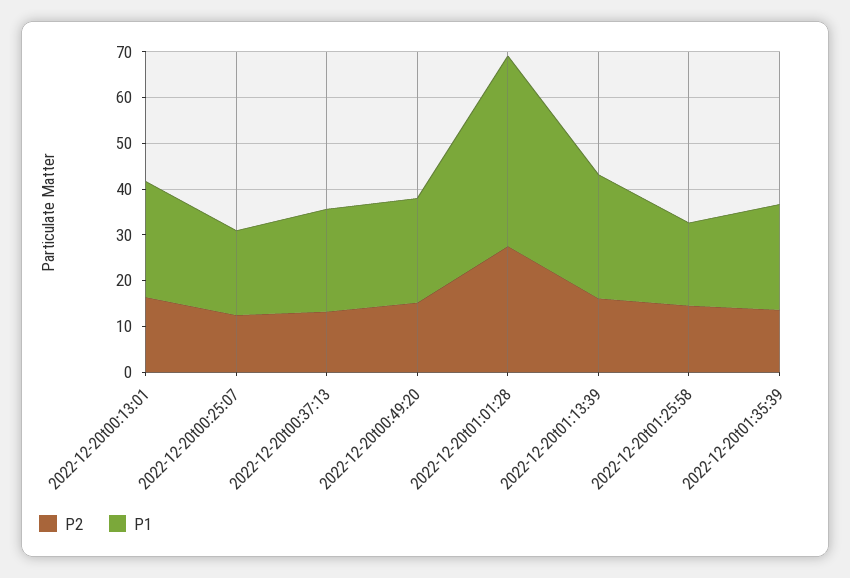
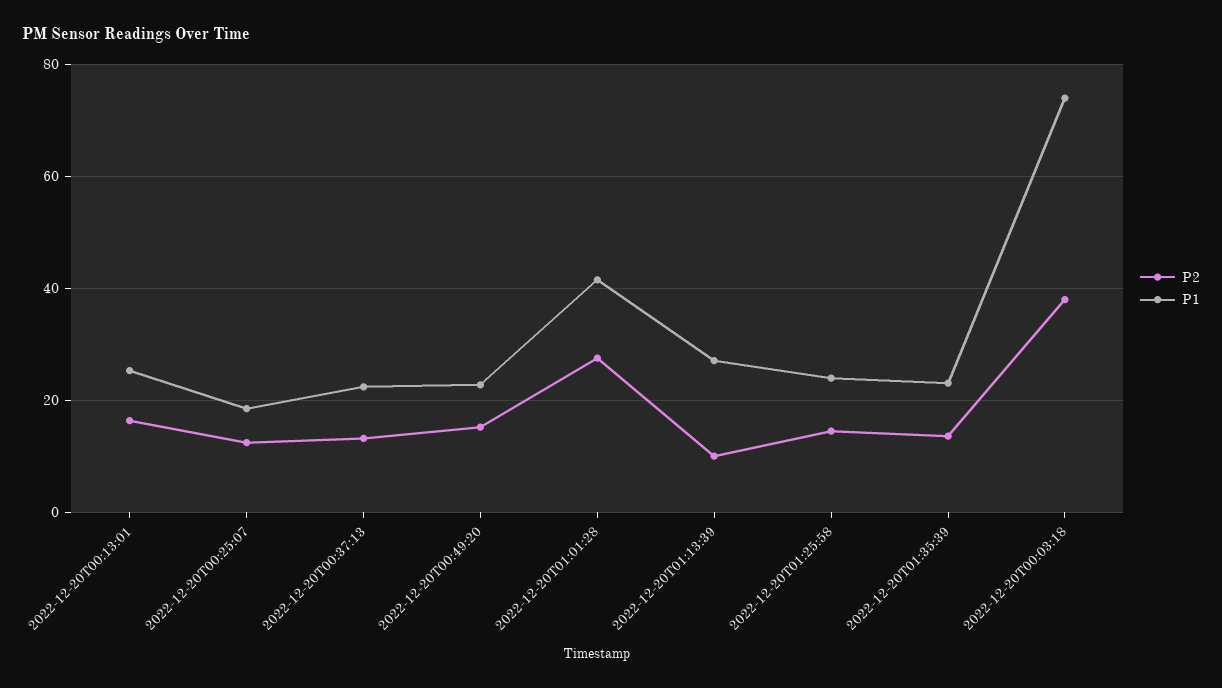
P2, 2022-12-20t01:13:39: 16 -> 10
P1, 2022-12-20t01:25:58: 18 -> 24
P2, 2022-12-20T00:03:18: none -> 38
P1, 2022-12-20T00:03:18: none -> 74

